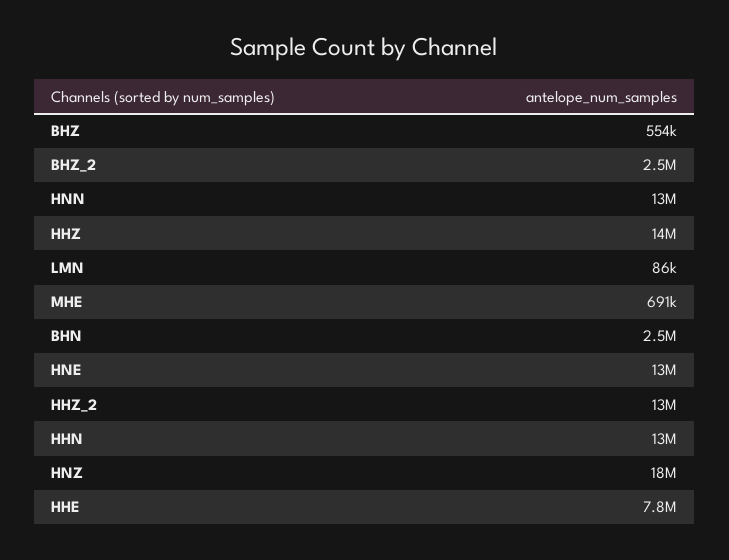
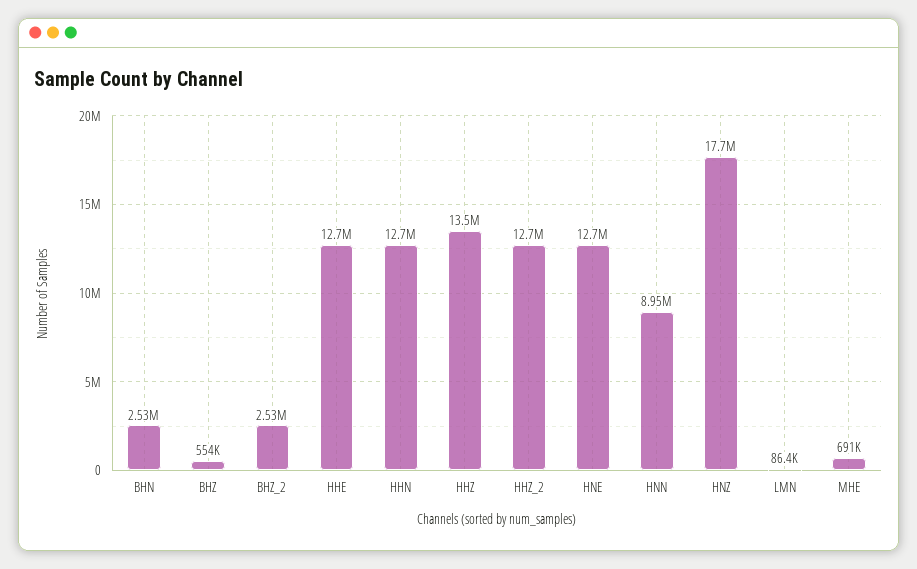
HNN: 13000000 -> 8950000
HHE: 7800000 -> 12700000

